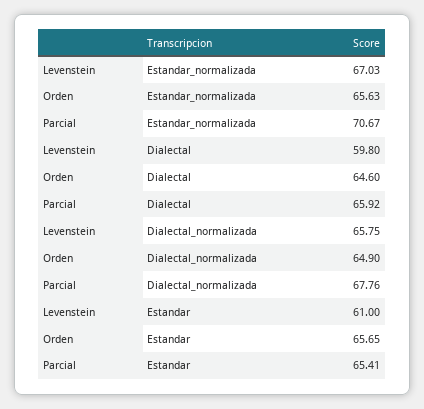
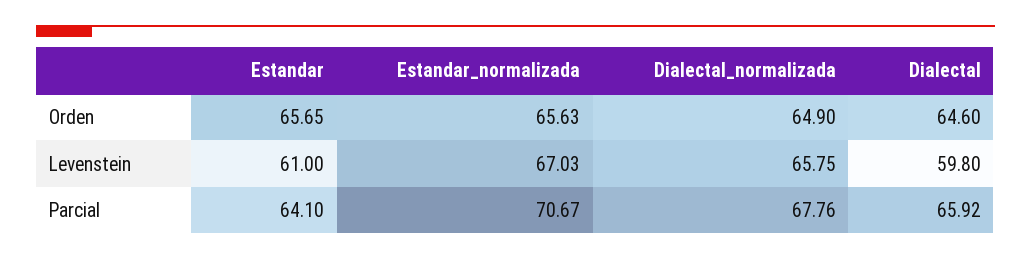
Parcial, Estandar: 65.41 -> 64.1

